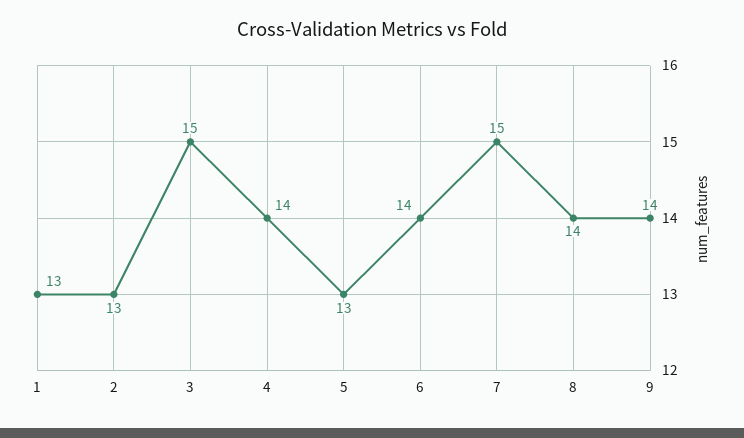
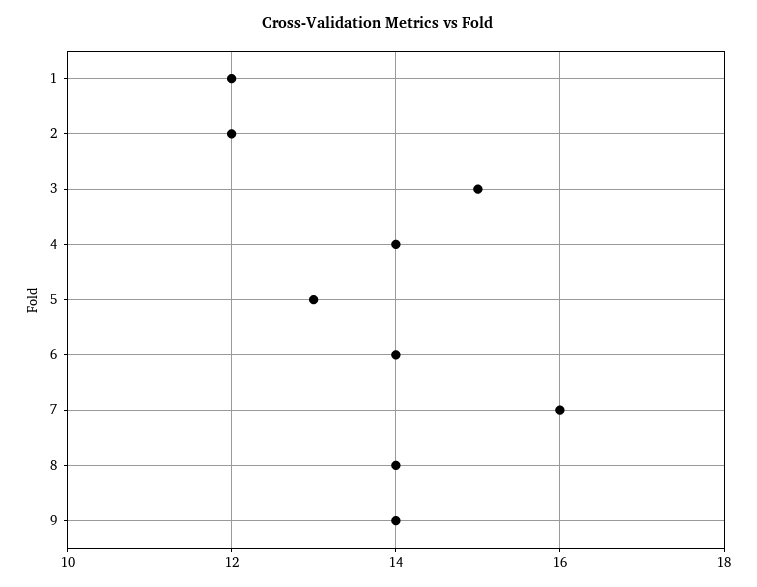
1: 13 -> 12
2: 13 -> 12
7: 15 -> 16

